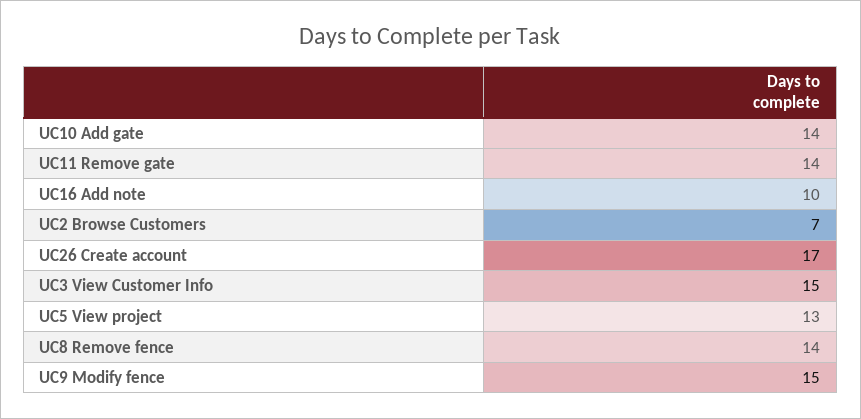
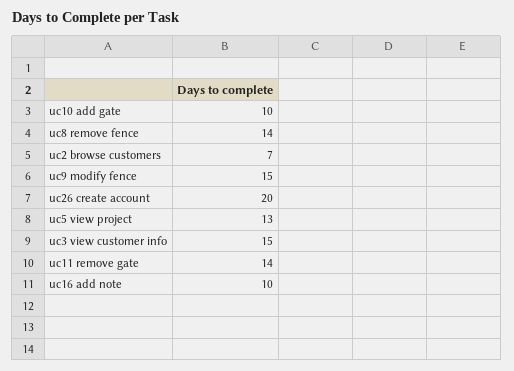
UC10 Add gate: 14 -> 10
UC26 Create account: 17 -> 20

